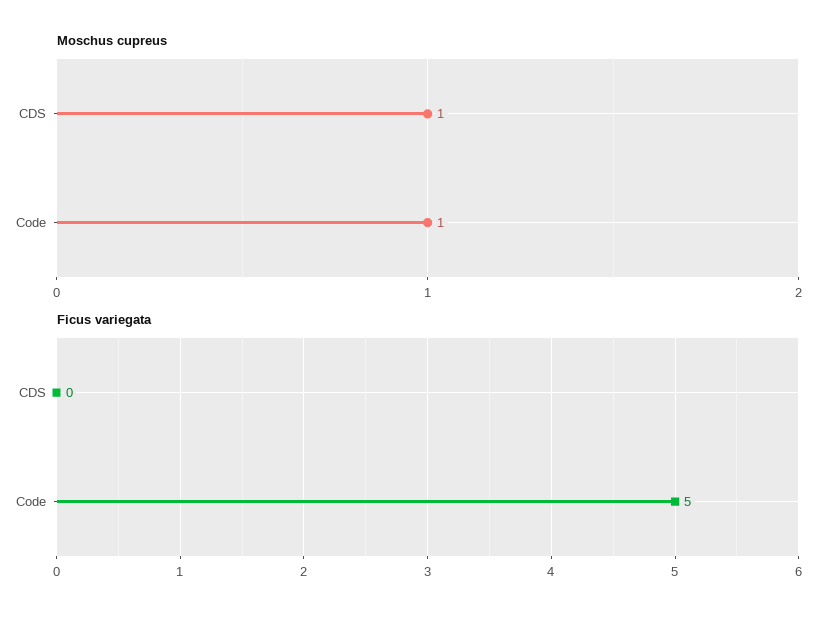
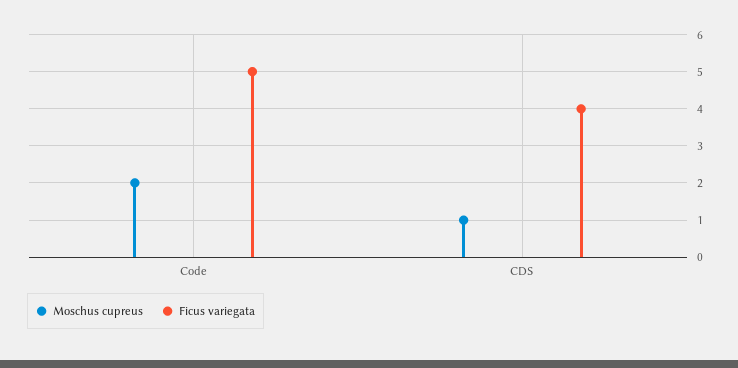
Moschus cupreus, Code: 1 -> 2
Ficus variegata, CDS: 0 -> 4

